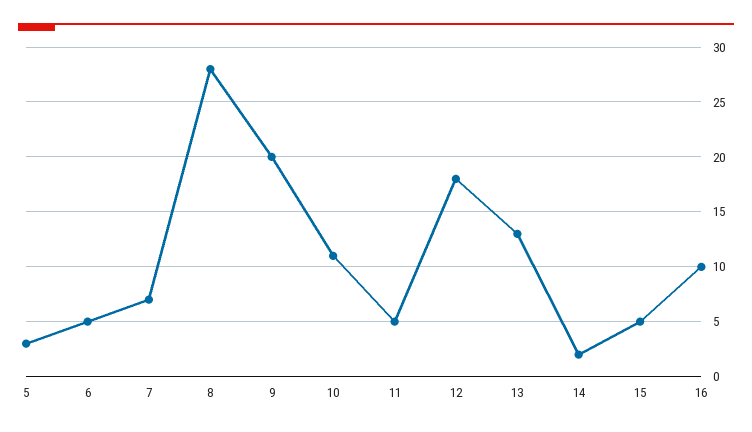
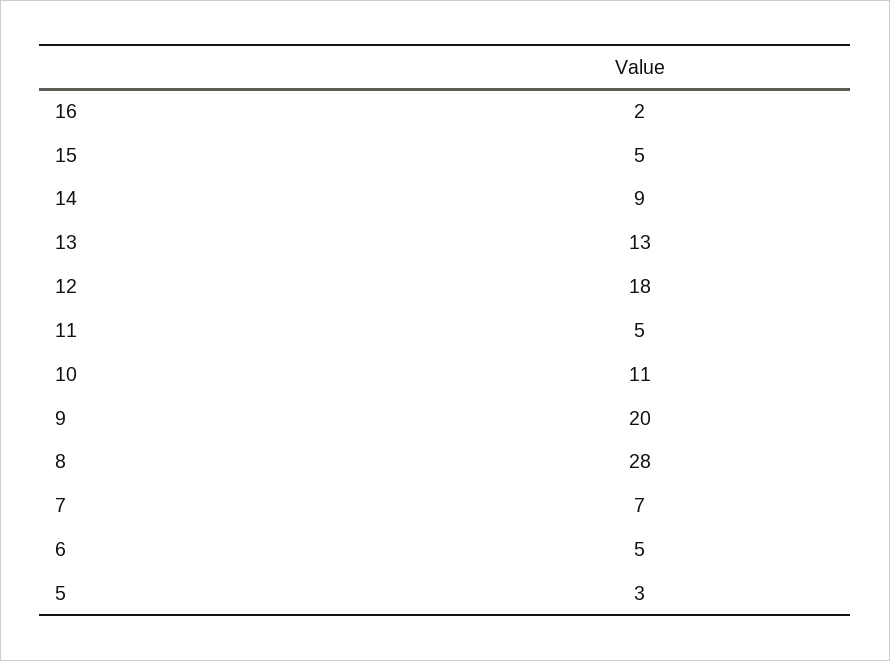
14: 2 -> 9
16: 10 -> 2

